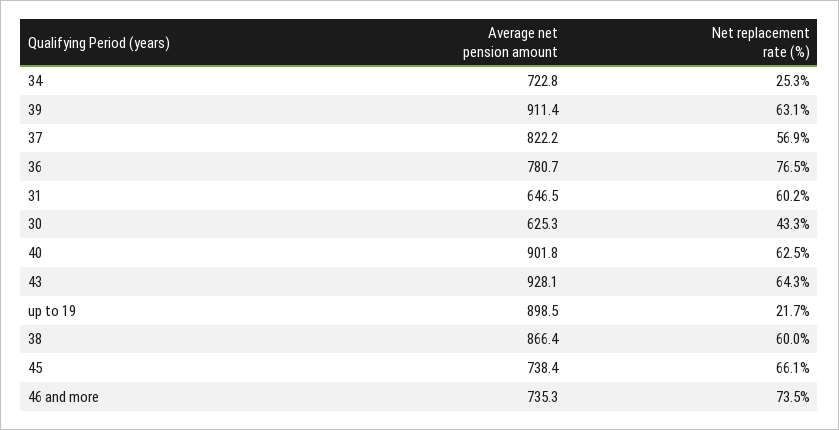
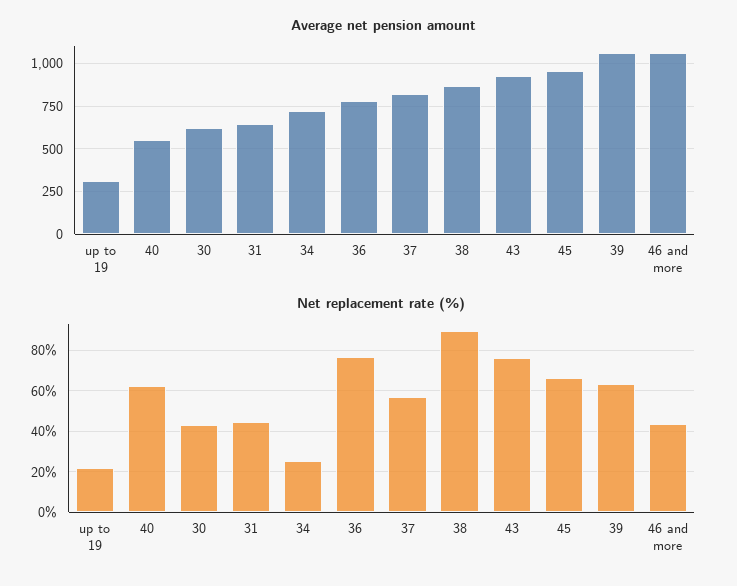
Average net pension amount, 39: 911.4 -> 1050
Net replacement rate (%), 31: 60.2 -> 45
Average net pension amount, 40: 901.8 -> 550
Net replacement rate (%), 43: 64.3 -> 75
Average net pension amount, up to 19: 898.5 -> 300
Net replacement rate (%), 38: 60 -> 90
Average net pension amount, 45: 738.4 -> 950
Average net pension amount, 46 and more: 735.3 -> 1050
Net replacement rate (%), 46 and more: 73.5 -> 45

